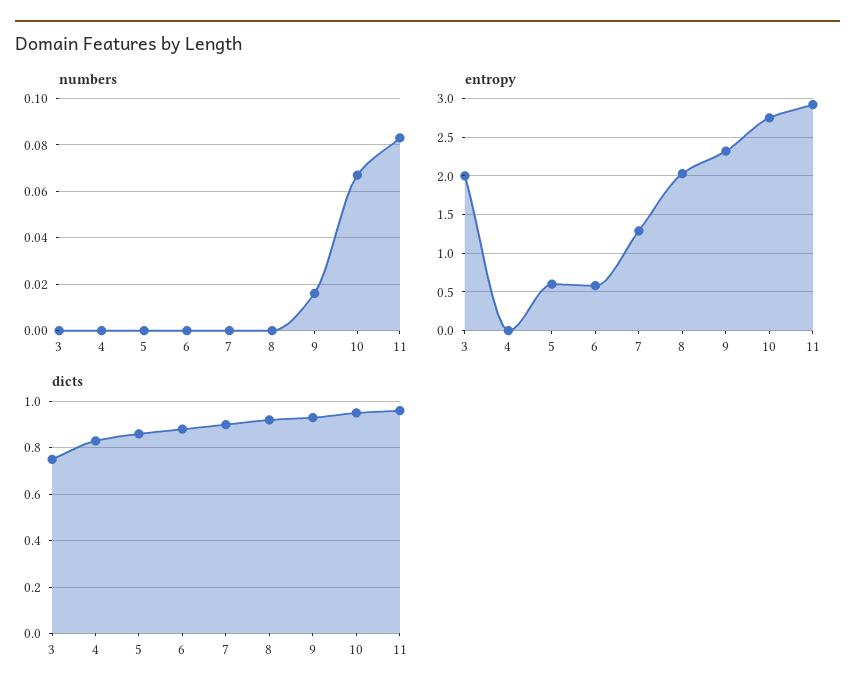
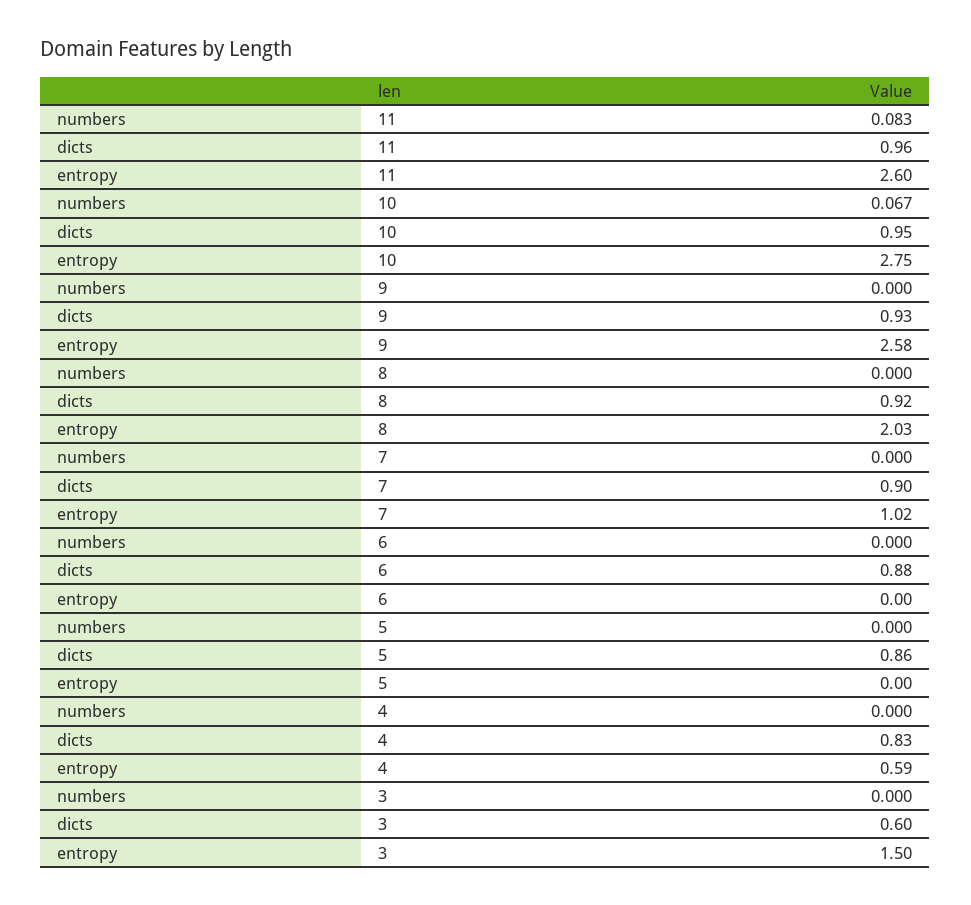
numbers, 9: 0.015 -> 0
entropy, 3: 2 -> 1.5
entropy, 4: 0 -> 0.59
entropy, 5: 0.6 -> 0
entropy, 6: 0.6 -> 0
entropy, 7: 1.3 -> 1.02
entropy, 9: 2.3 -> 2.58
entropy, 11: 2.9 -> 2.6
dicts, 3: 0.75 -> 0.6

